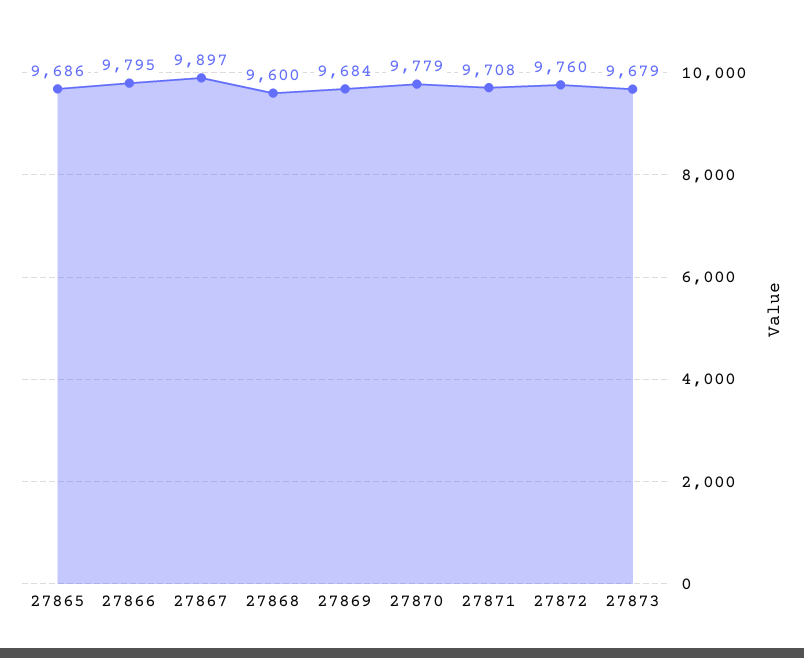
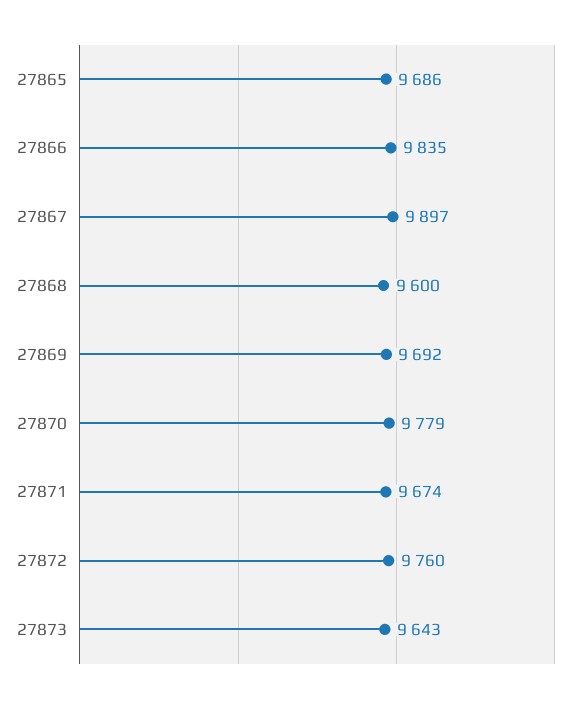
27866: 9795 -> 9835
27869: 9684 -> 9692
27871: 9708 -> 9674
27873: 9679 -> 9643

